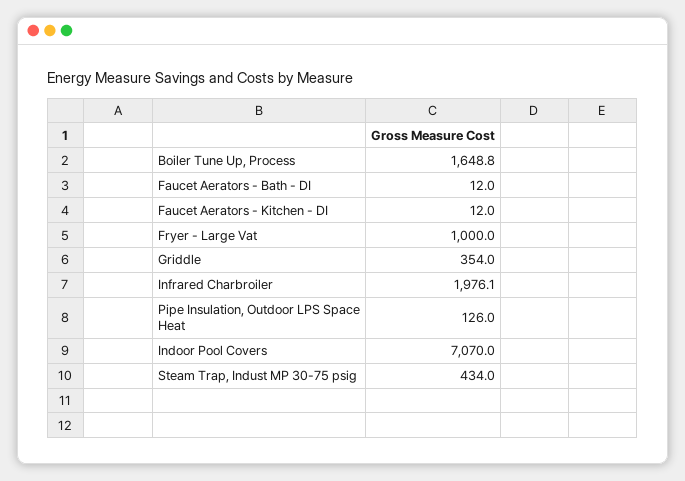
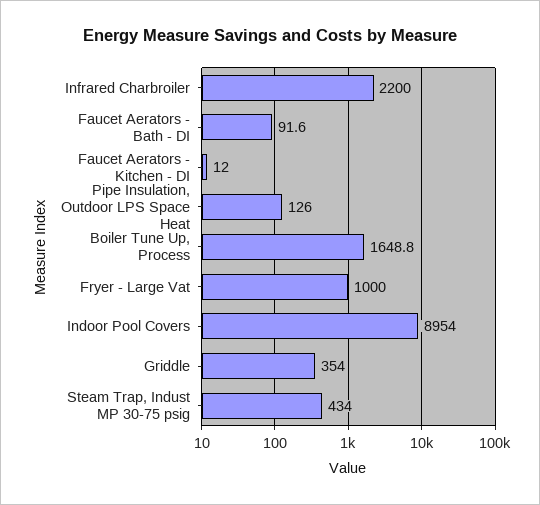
Faucet Aerators - Bath - DI: 12 -> 91.6
Infrared Charbroiler: 1976.1 -> 2200
Indoor Pool Covers: 7070 -> 8954

